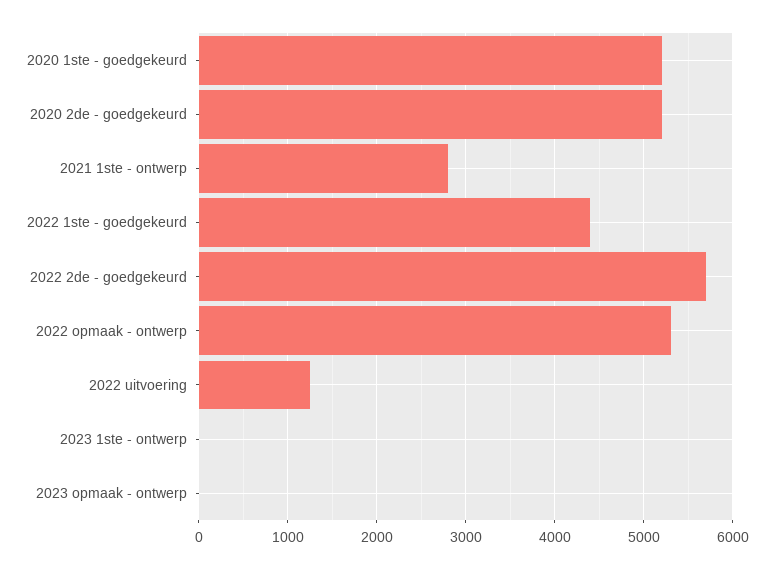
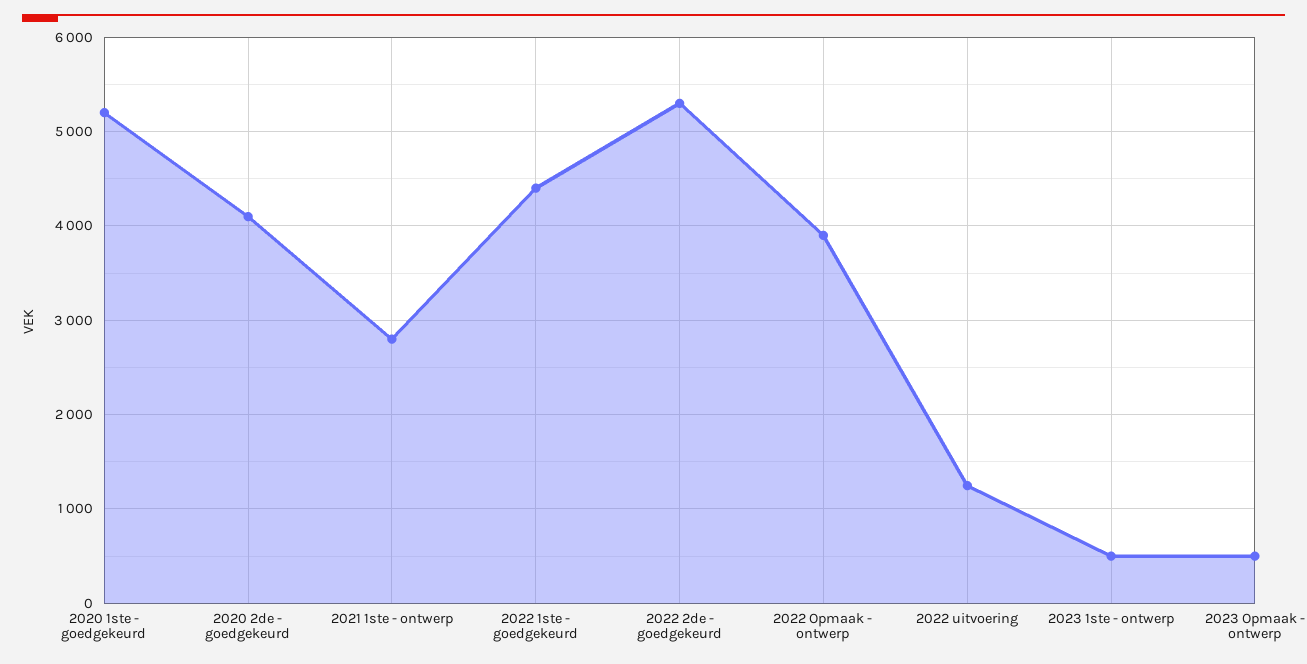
2020 2de - goedgekeurd: 5200 -> 4100
2022 2de - goedgekeurd: 5700 -> 5300
2022 opmaak - ontwerp: 5300 -> 3900
2023 1ste - ontwerp: 0 -> 500
2023 opmaak - ontwerp: 0 -> 500

